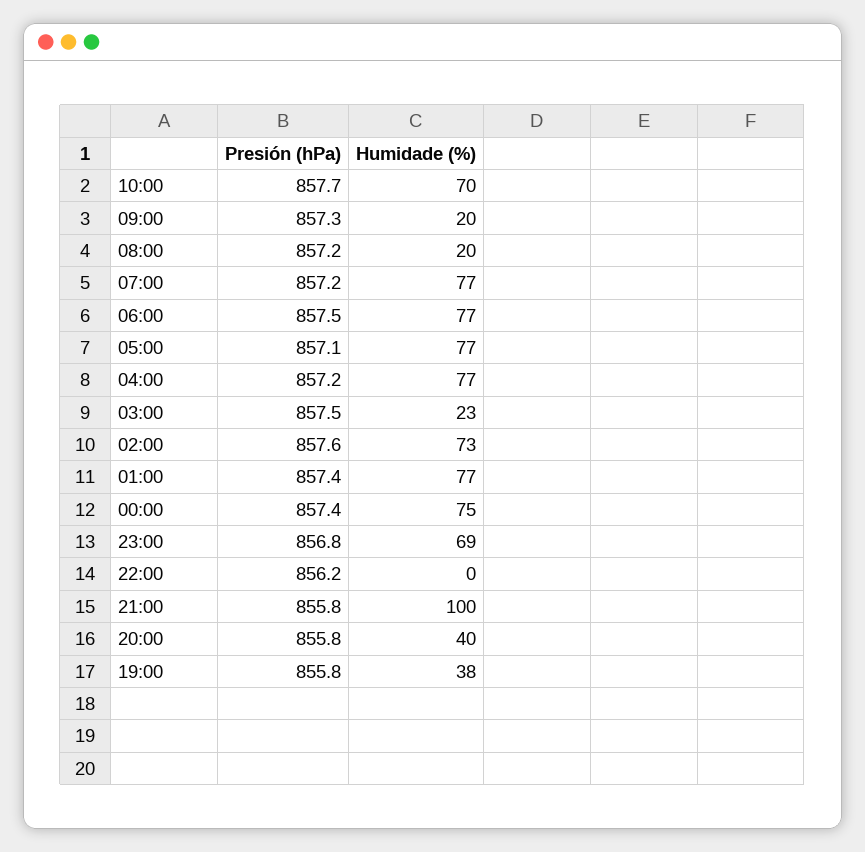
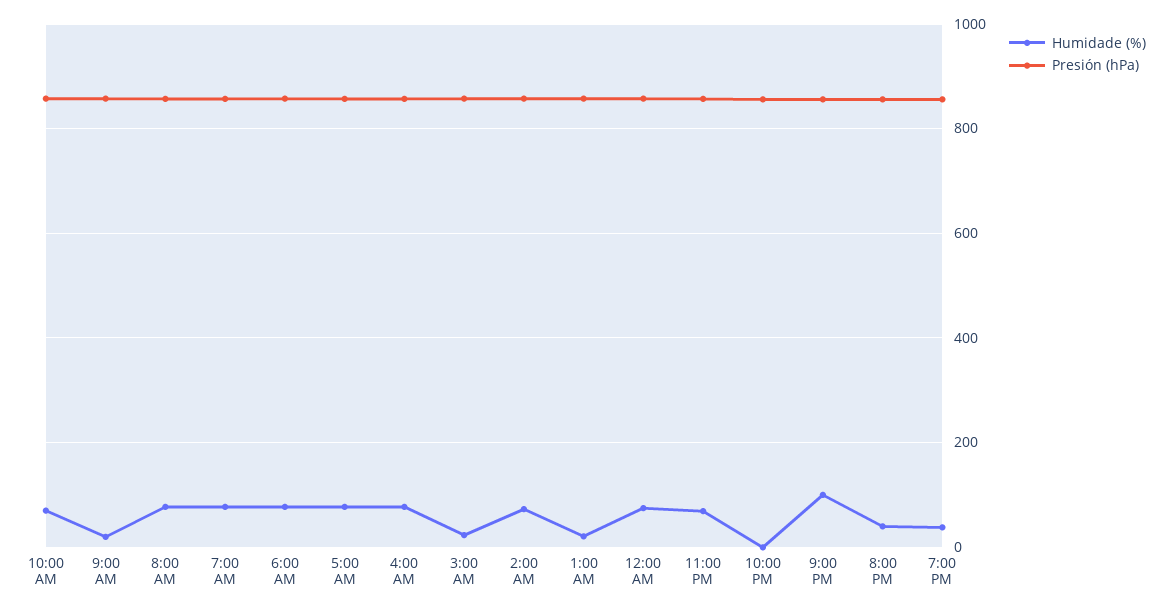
Humidade (%), 08:00: 20 -> 80
Humidade (%), 01:00: 77 -> 20

